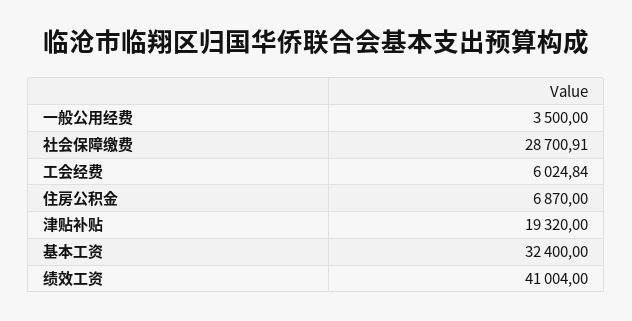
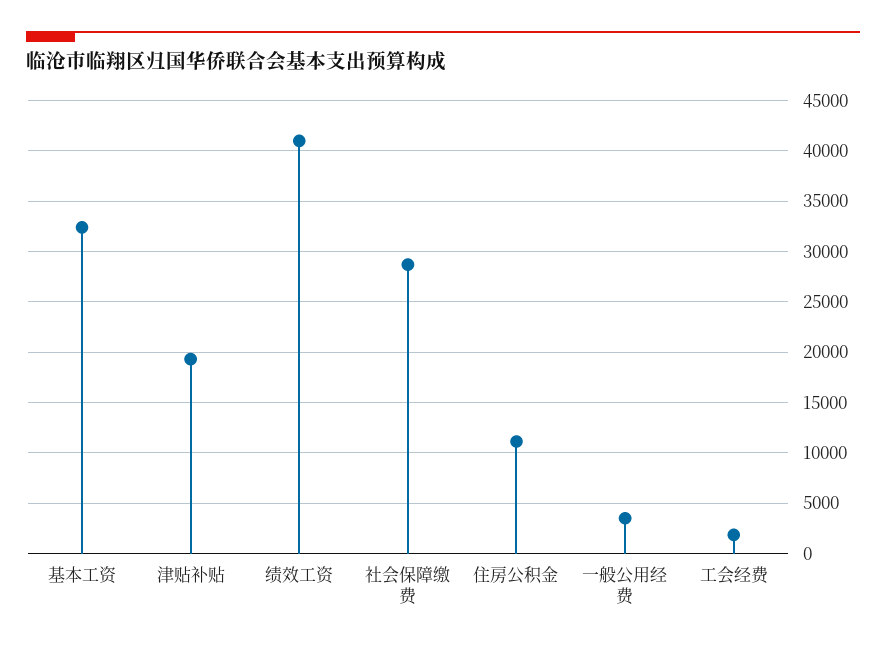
工会经费: 6024.84 -> 2000
住房公积金: 6870 -> 11000

